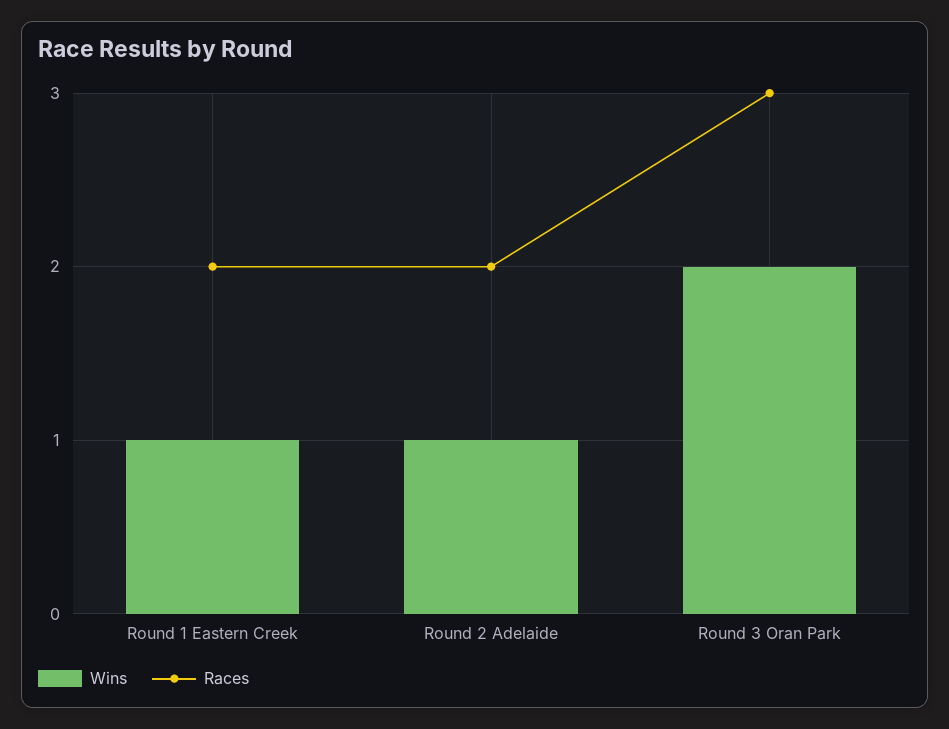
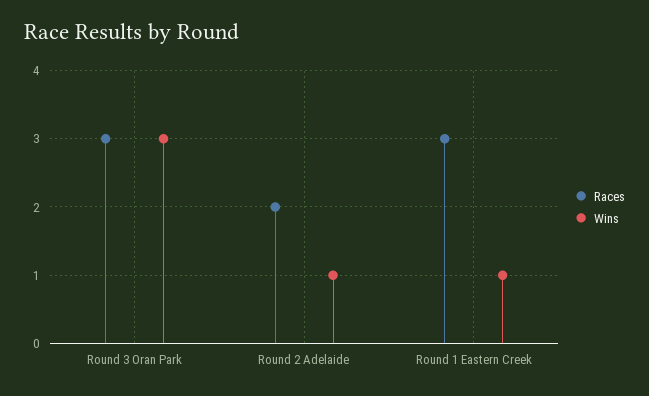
Races, Round 1 Eastern Creek: 2 -> 3
Wins, Round 3 Oran Park: 2 -> 3

